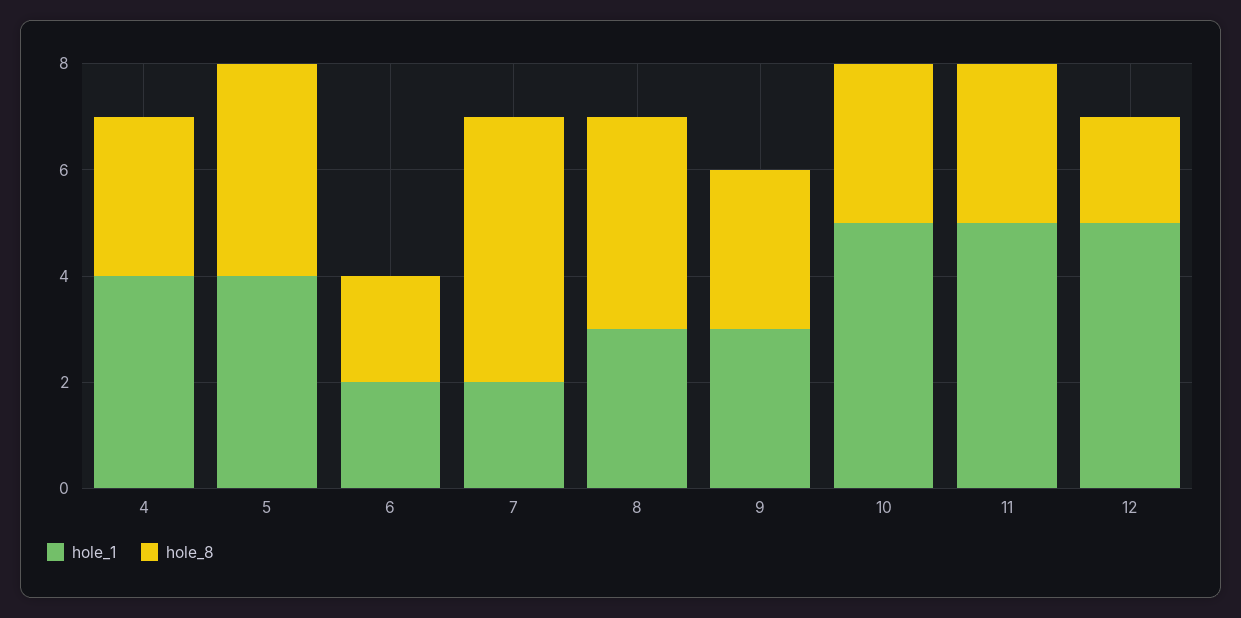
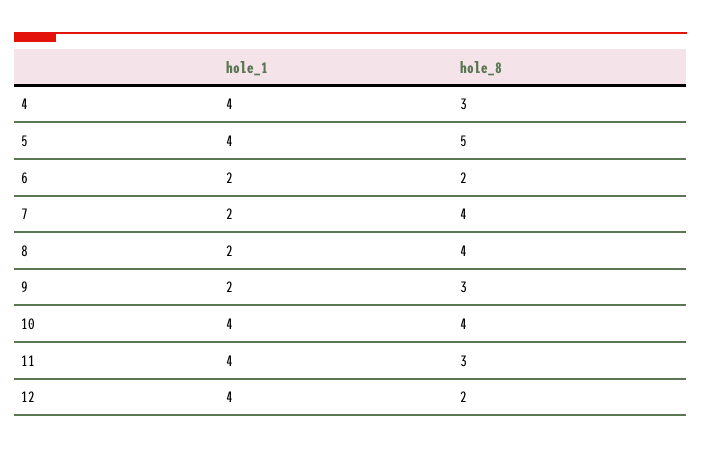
hole_8, 5: 4 -> 5
hole_8, 7: 5 -> 4
hole_1, 8: 3 -> 2
hole_1, 9: 3 -> 2
hole_1, 10: 5 -> 4
hole_8, 10: 3 -> 4
hole_1, 11: 5 -> 4
hole_1, 12: 5 -> 4

